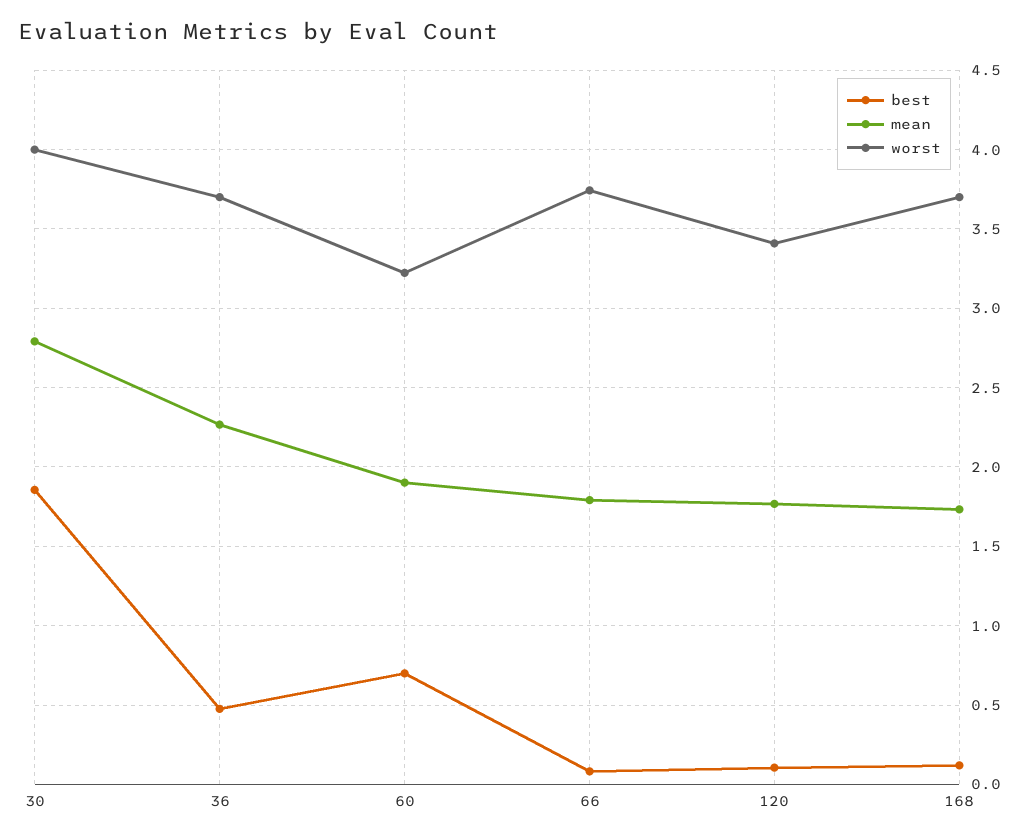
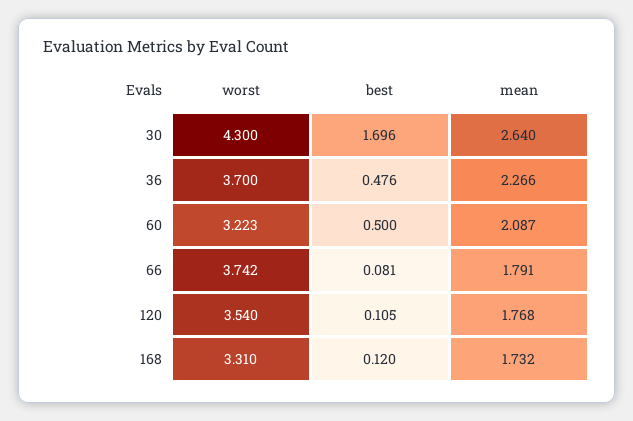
best, 30: 1.85 -> 1.696
mean, 30: 2.8 -> 2.64
worst, 30: 4 -> 4.3
best, 60: 0.7 -> 0.5
mean, 60: 1.9 -> 2.087
worst, 120: 3.4 -> 3.54
worst, 168: 3.7 -> 3.31

